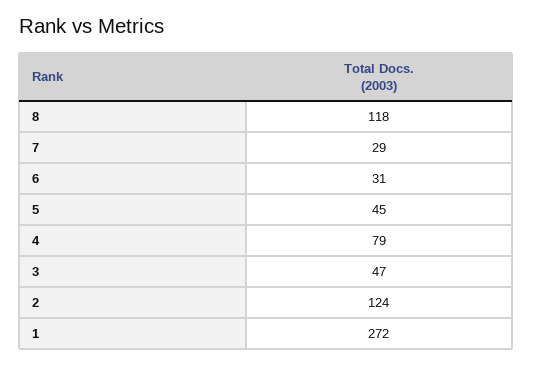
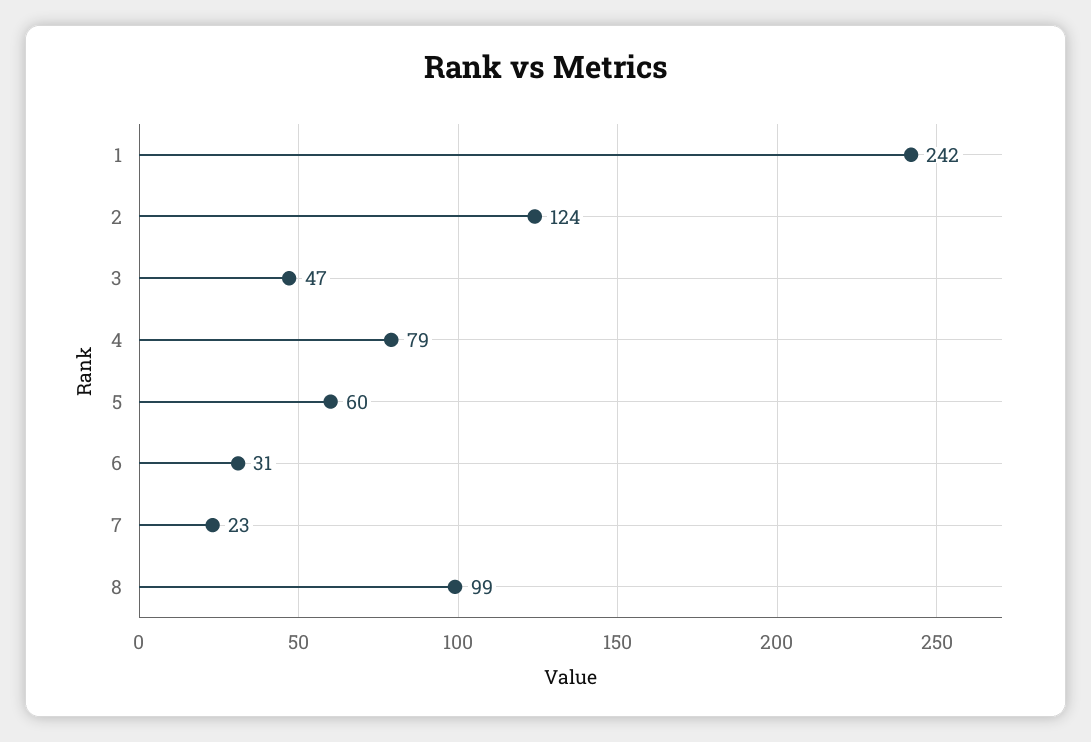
8: 118 -> 99
7: 29 -> 23
5: 45 -> 60
1: 272 -> 242

